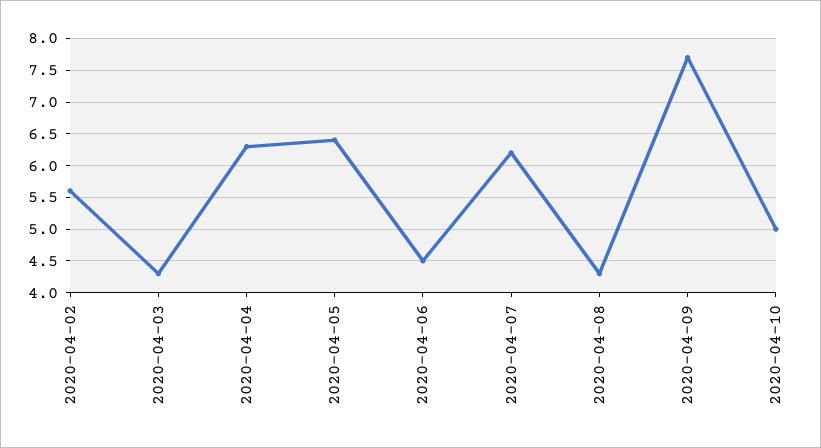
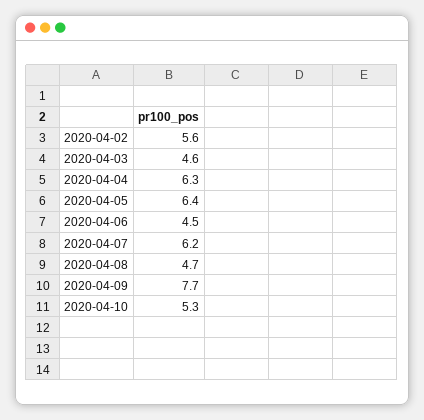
2020-04-03: 4.3 -> 4.6
2020-04-08: 4.3 -> 4.7
2020-04-10: 5 -> 5.3

